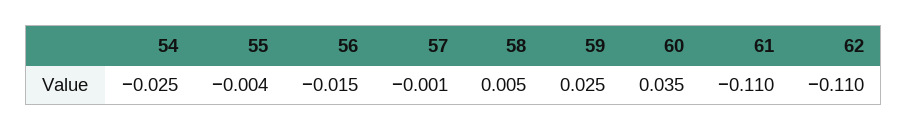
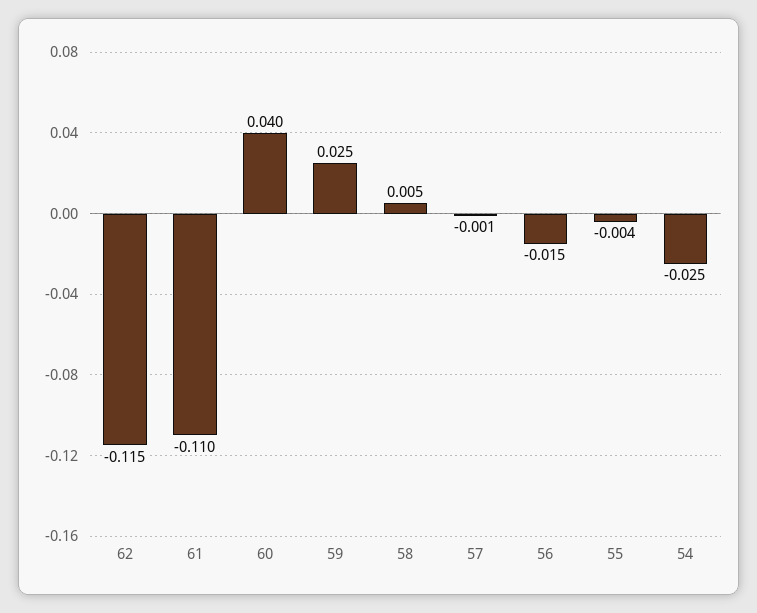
60: 0.035 -> 0.04
62: -0.11 -> -0.115

